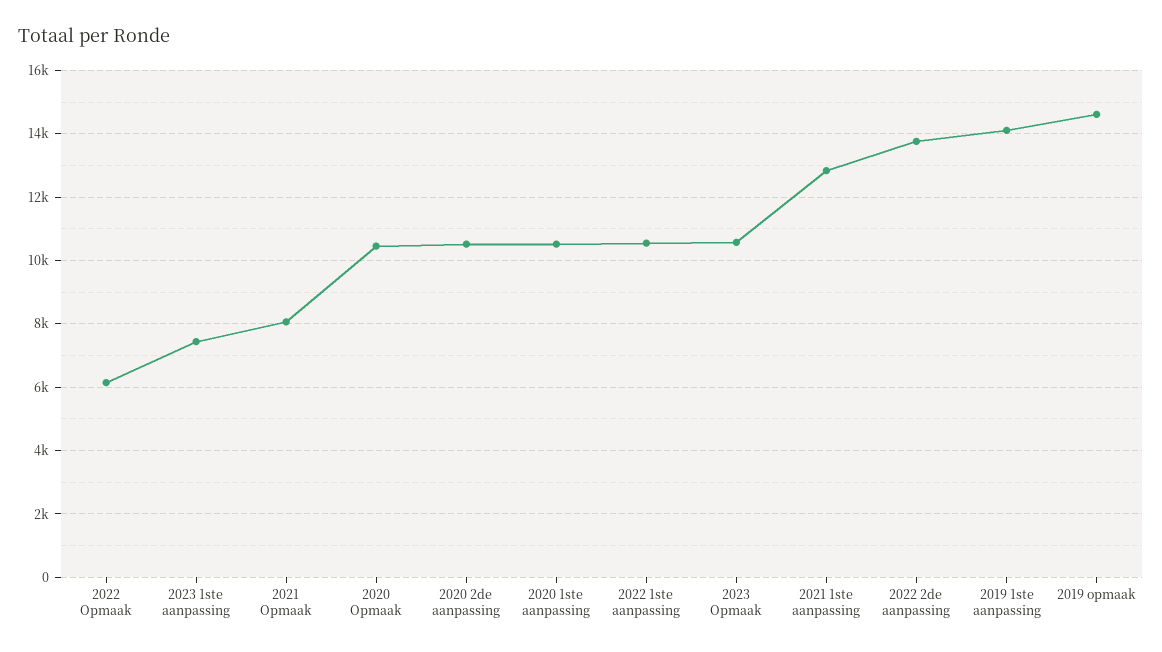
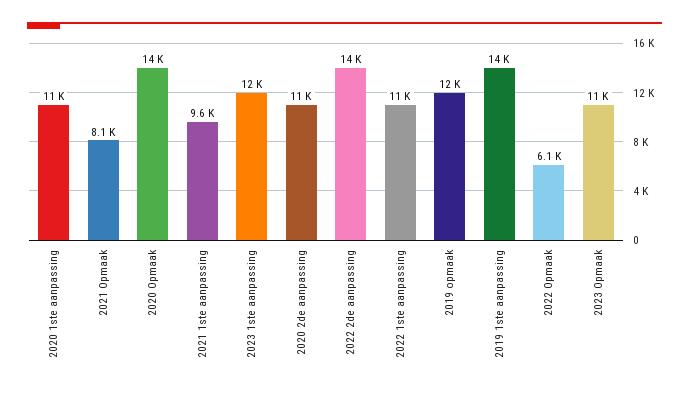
2023 1ste aanpassing: 7400 -> 12000
2020 Opmaak: 10400 -> 14000
2021 1ste aanpassing: 12800 -> 9600
2019 opmaak: 14600 -> 12000

